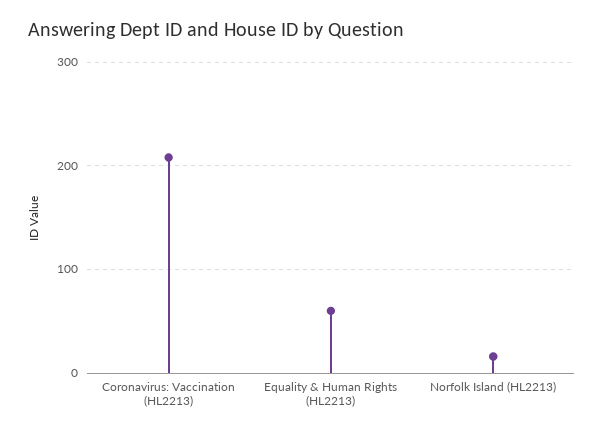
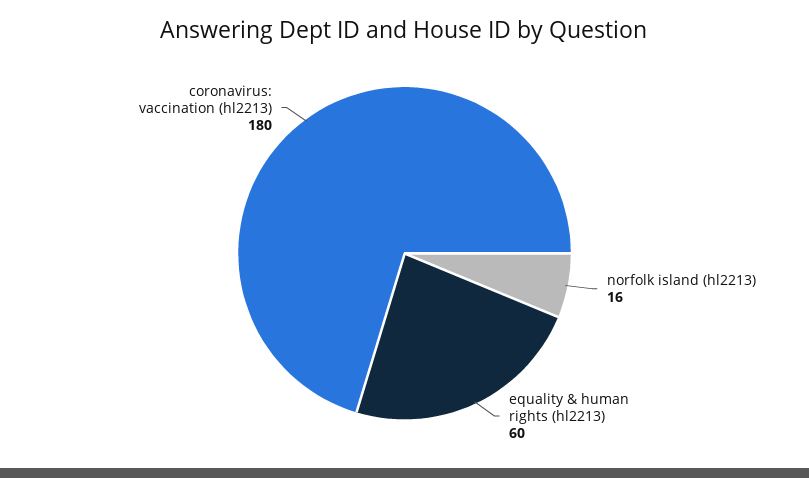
Coronavirus: Vaccination (HL2213): 210 -> 180

